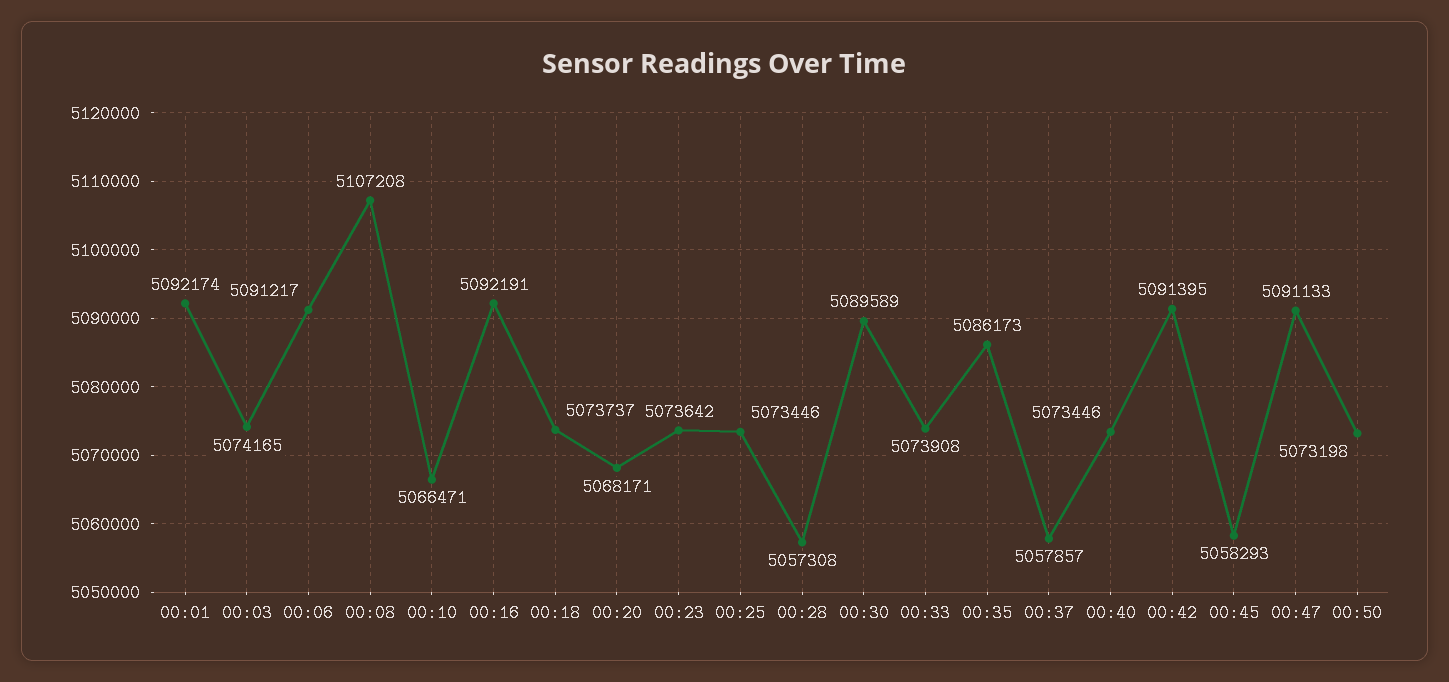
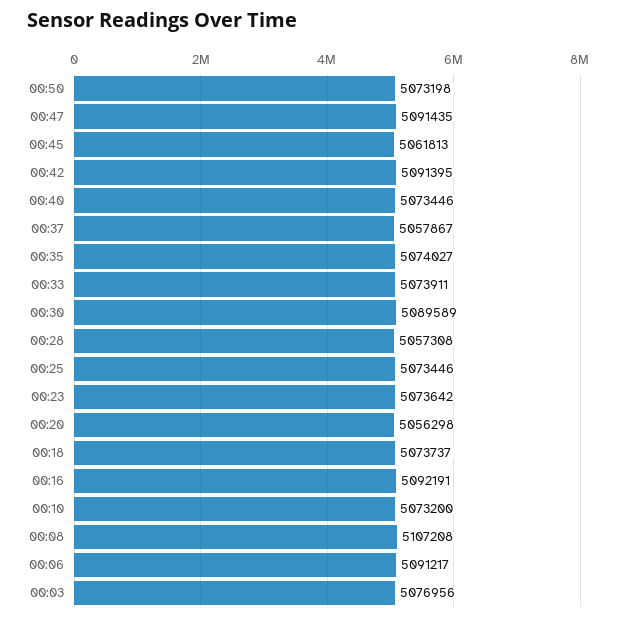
00:01: 5092174 -> none
00:03: 5074165 -> 5076956
00:10: 5066471 -> 5073200
00:20: 5068171 -> 5056298
00:33: 5073908 -> 5073911
00:35: 5086173 -> 5074027
00:37: 5057857 -> 5057867
00:45: 5058293 -> 5061813
00:47: 5091133 -> 5091435

